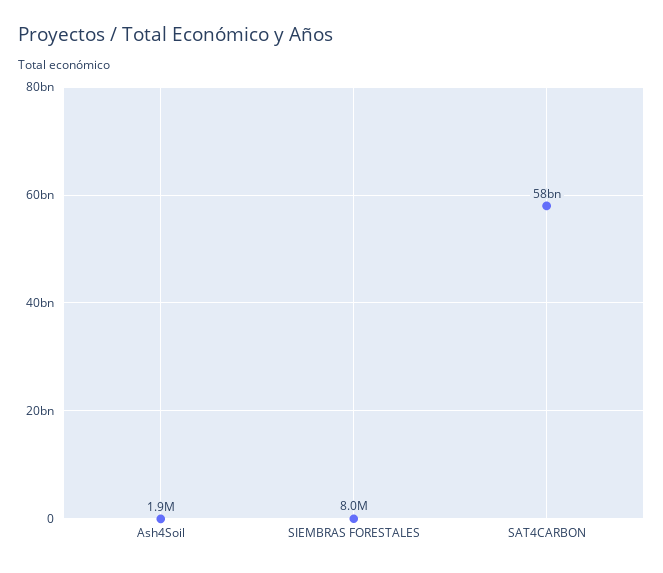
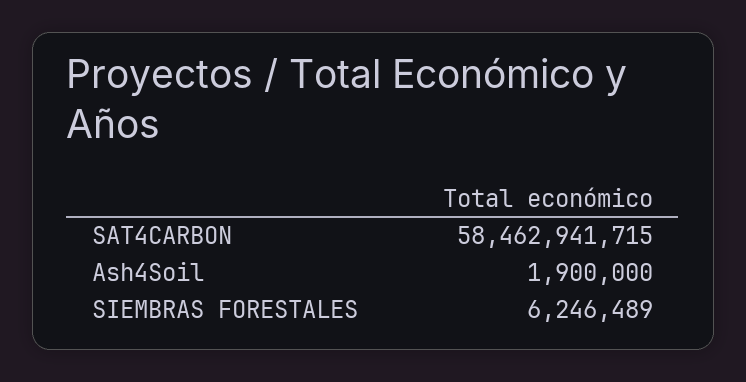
SIEMBRAS FORESTALES: 8000000 -> 6246489

